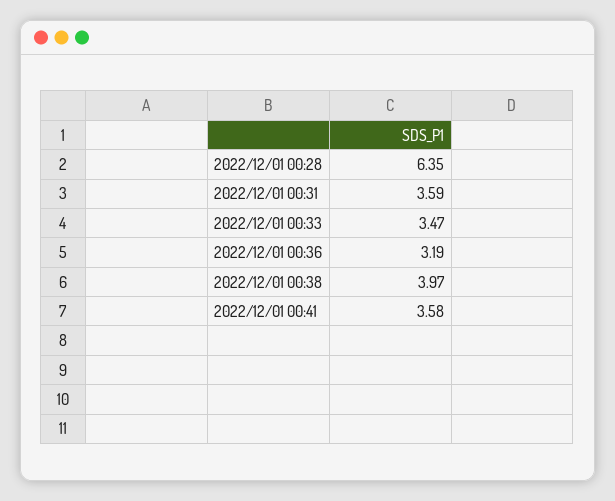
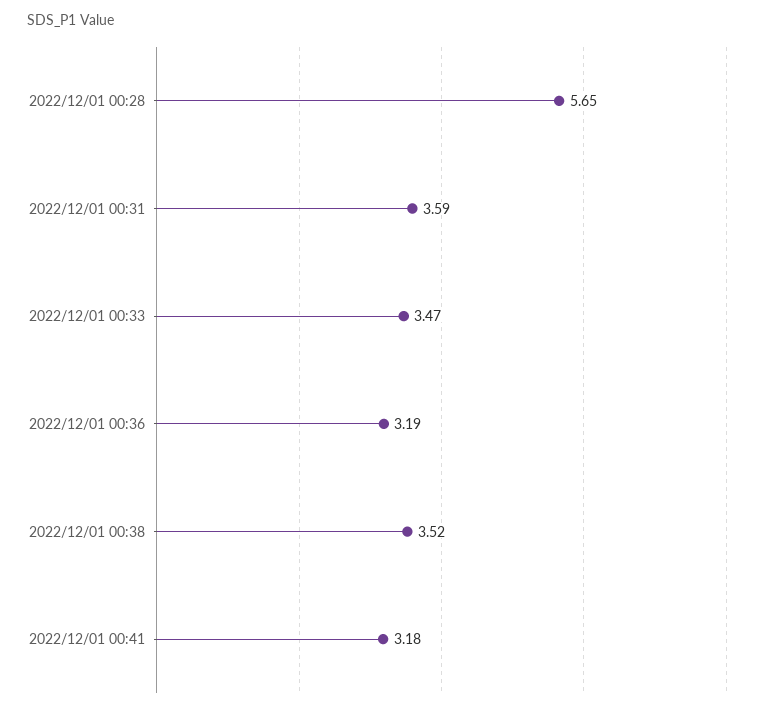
2022/12/01 00:28: 6.35 -> 5.65
2022/12/01 00:38: 3.97 -> 3.52
2022/12/01 00:41: 3.58 -> 3.18

